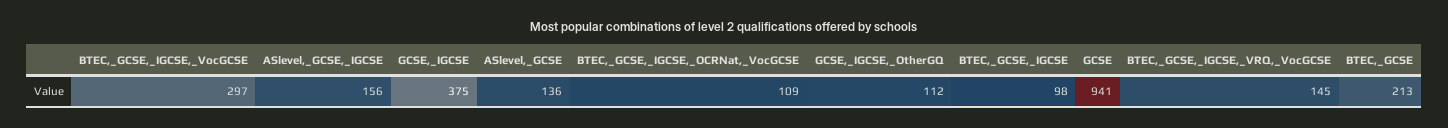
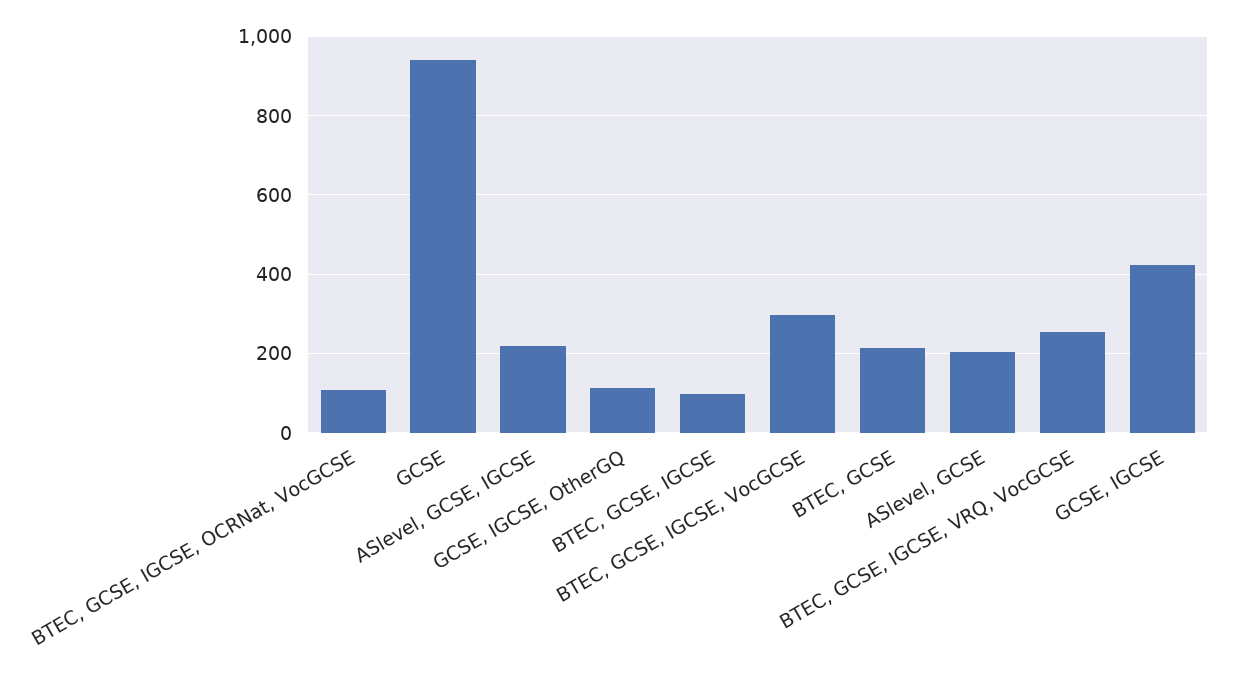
ASlevel,_GCSE,_IGCSE: 156 -> 220
GCSE,_IGCSE: 375 -> 420
ASlevel,_GCSE: 136 -> 200
BTEC,_GCSE,_IGCSE,_VRQ,_VocGCSE: 145 -> 260

